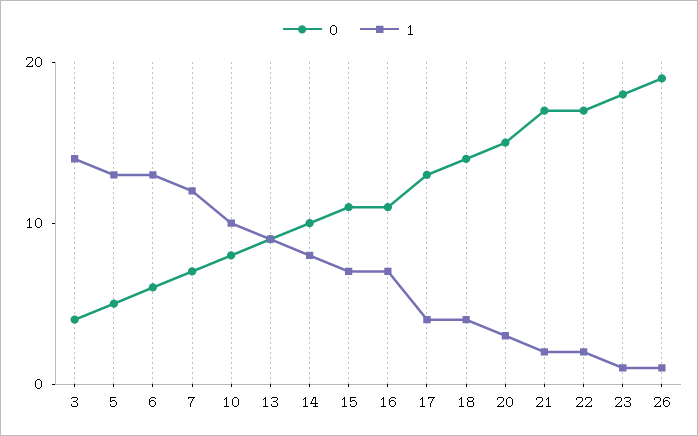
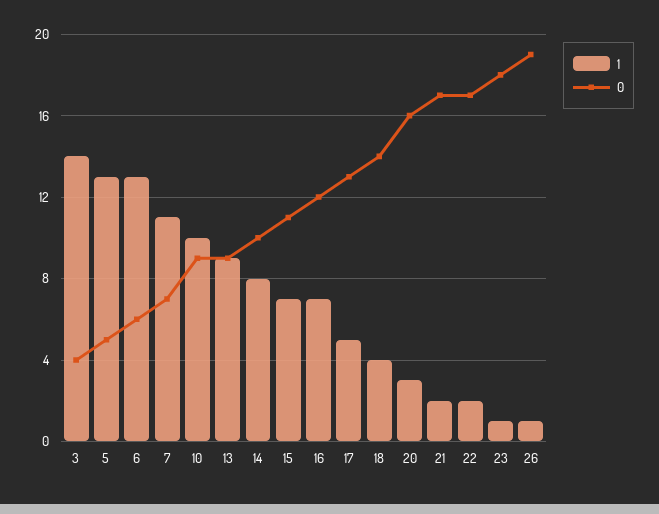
1, 7: 12 -> 11
0, 10: 8 -> 9
0, 16: 11 -> 12
1, 17: 4 -> 5
0, 20: 15 -> 16

